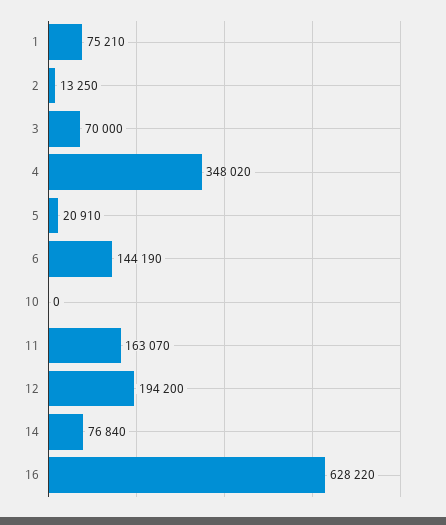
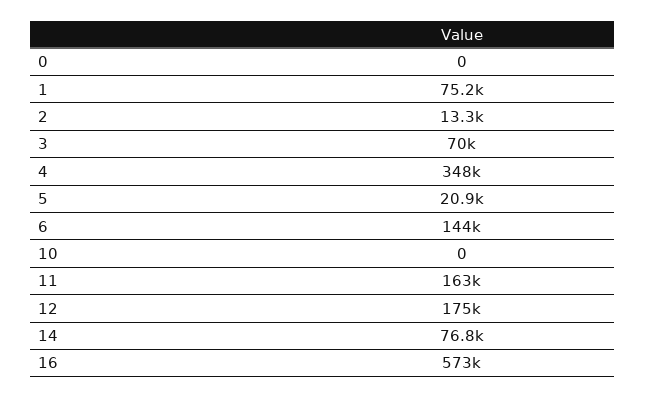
12: 194200 -> 175000
16: 628220 -> 573000
0: none -> 0

